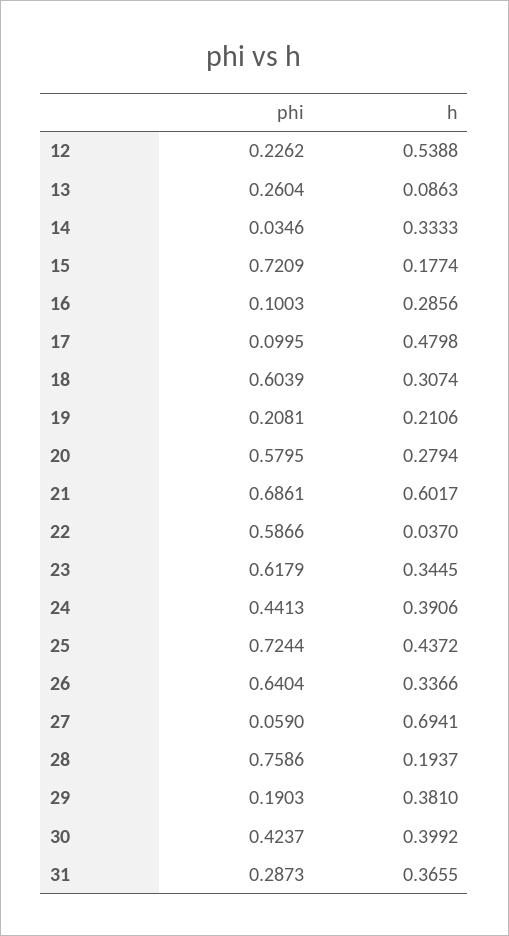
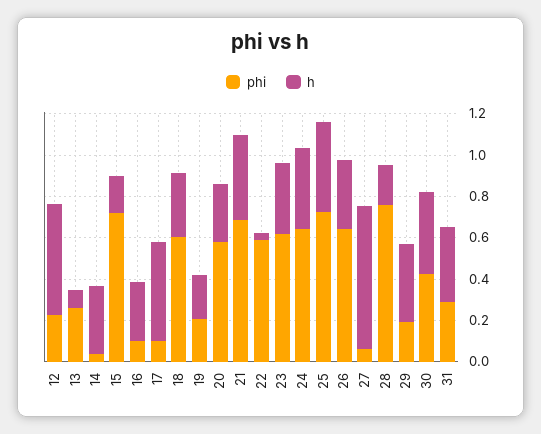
h, 21: 0.6017 -> 0.4
phi, 24: 0.4413 -> 0.65

